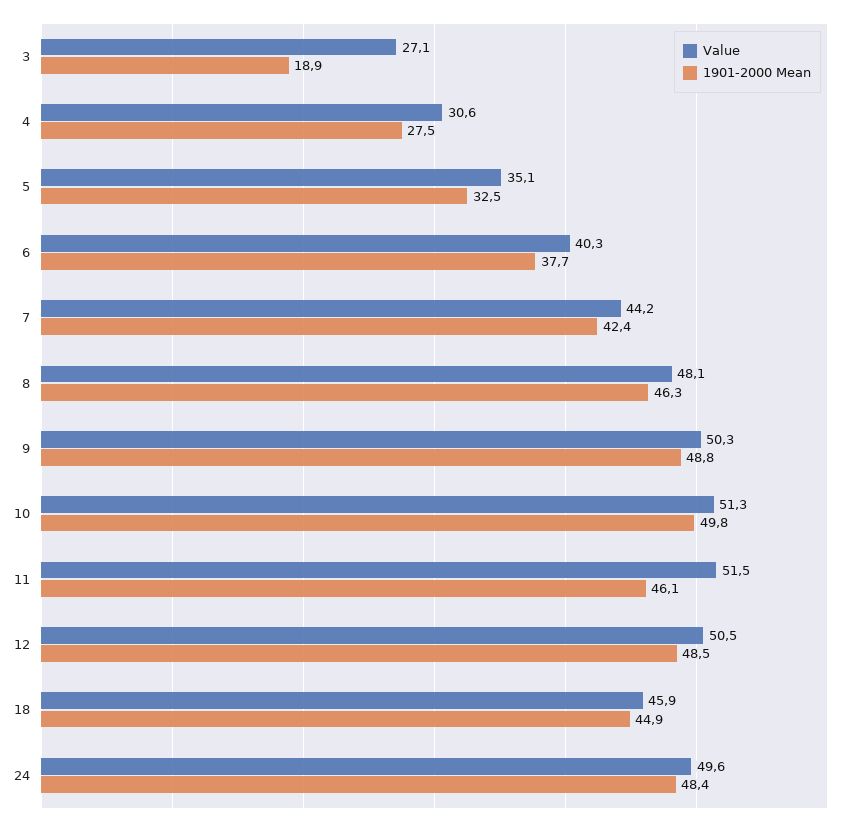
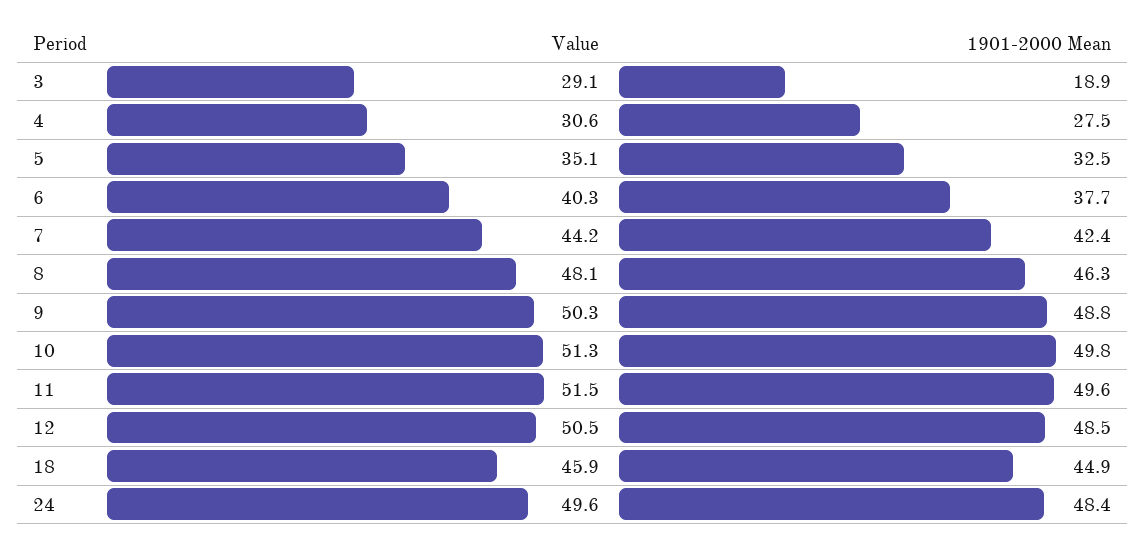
Value, 3: 27.1 -> 29.1
1901-2000 Mean, 11: 46.1 -> 49.6

